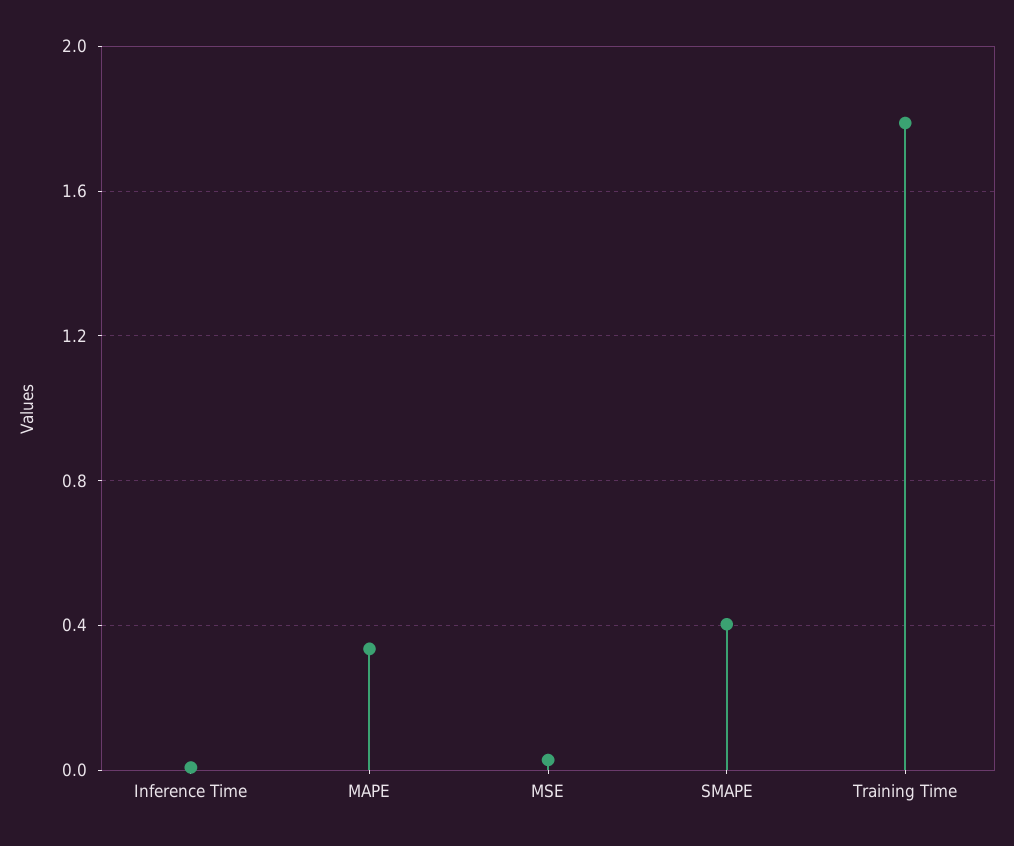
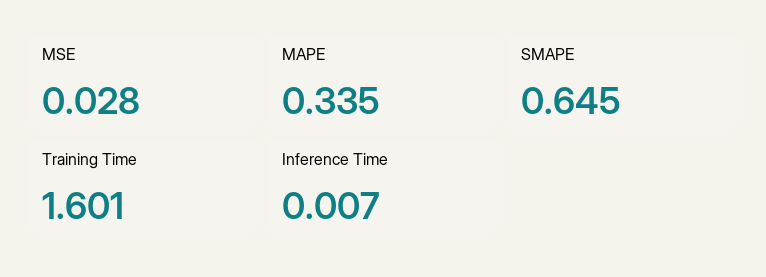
SMAPE: 0.4 -> 0.645
Training Time: 1.8 -> 1.601

